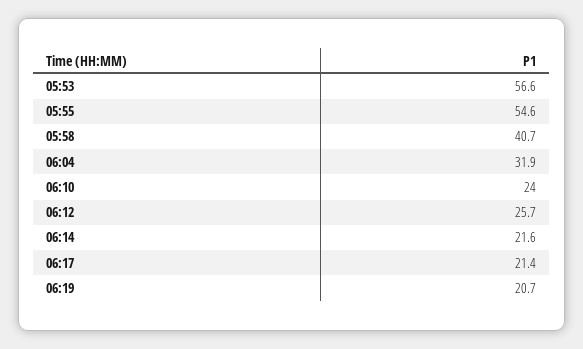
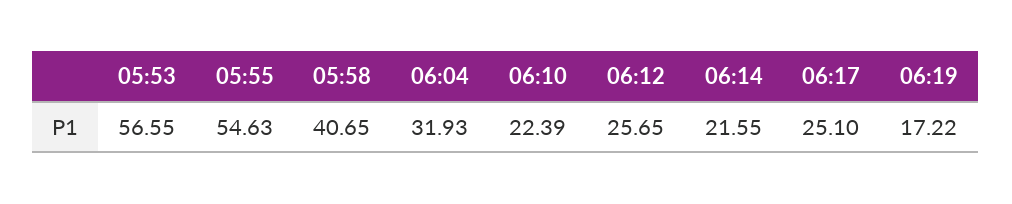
06:10: 24 -> 22.39
06:17: 21.4 -> 25.1
06:19: 20.7 -> 17.22

